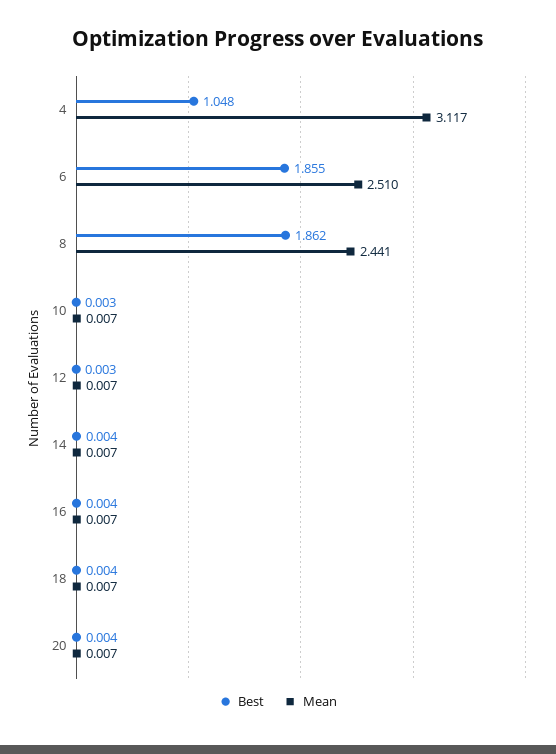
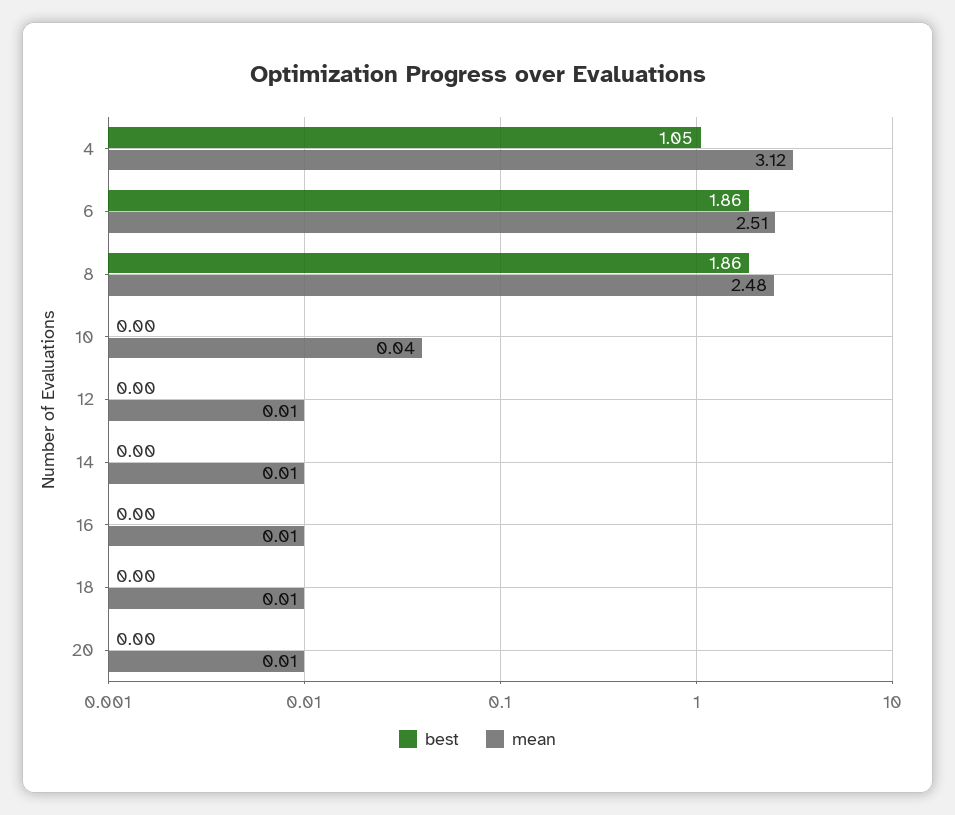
Mean, 8: 2.441 -> 2.48
Mean, 10: 0.007 -> 0.04

